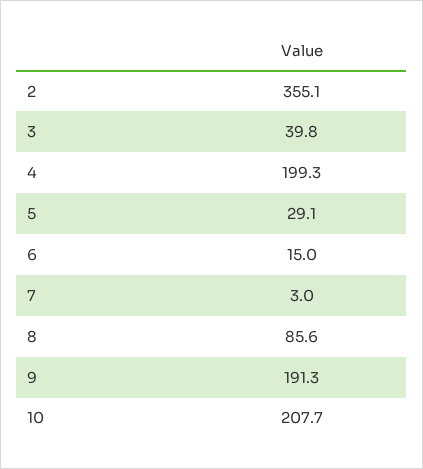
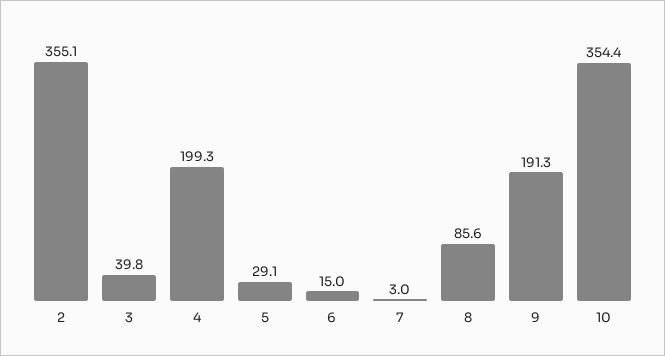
10: 207.7 -> 354.4

